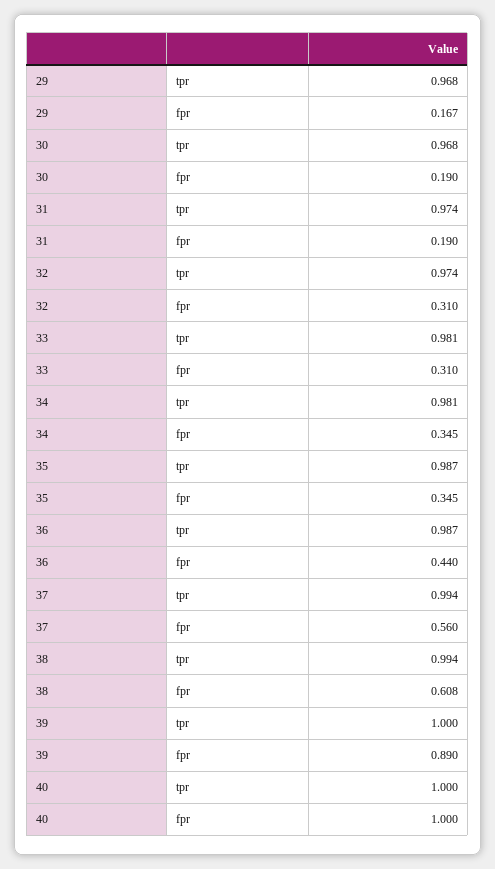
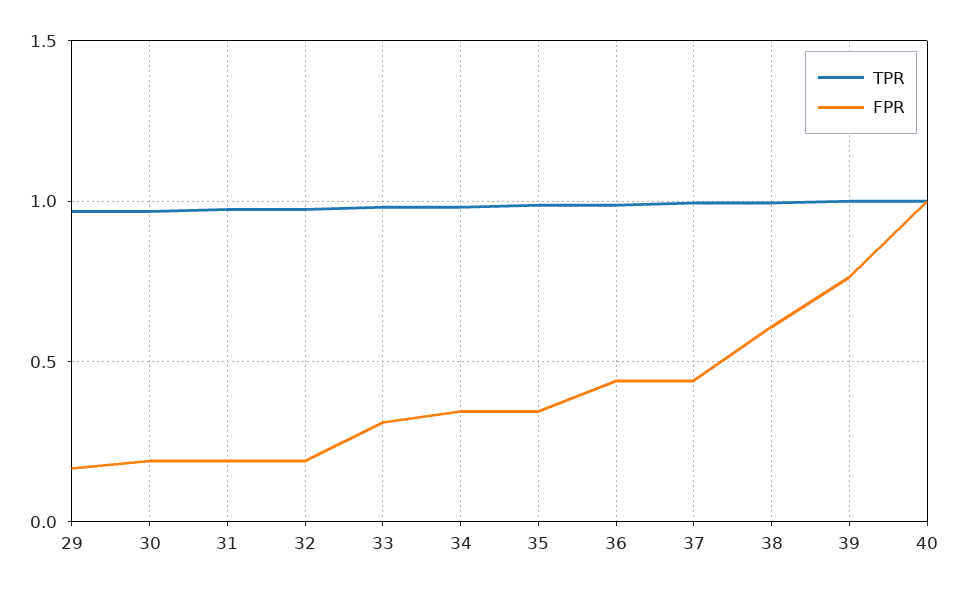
fpr, 32: 0.31 -> 0.2
fpr, 37: 0.56 -> 0.45
fpr, 39: 0.89 -> 0.75

